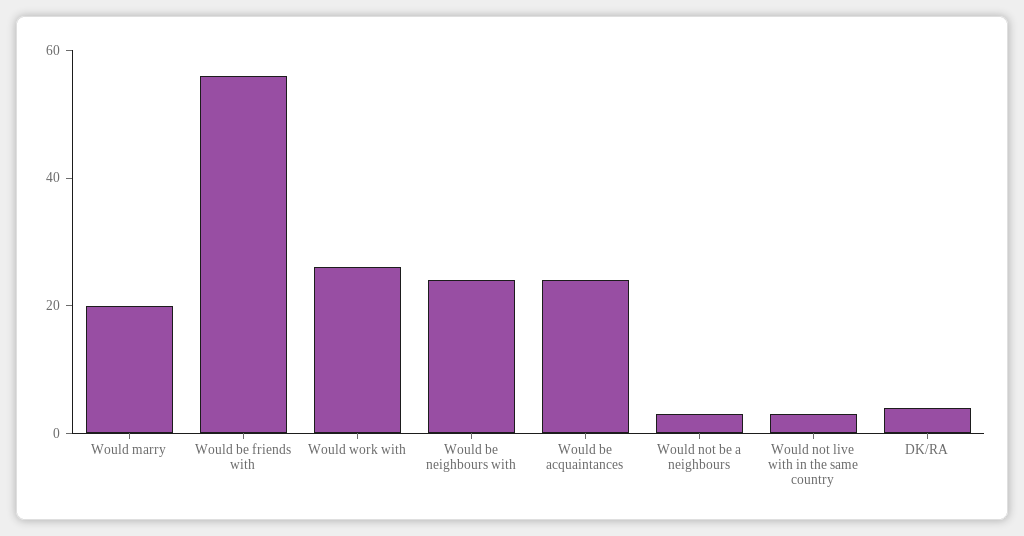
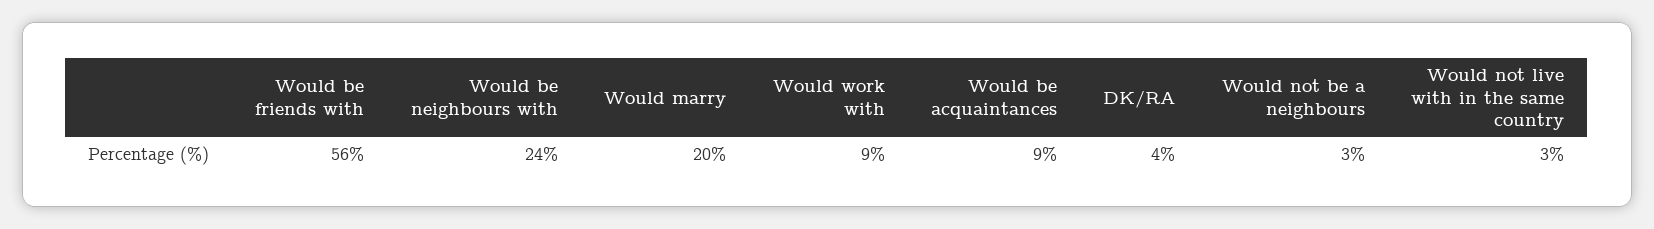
Would work with: 25 -> 9
Would be acquaintances: 25 -> 9

